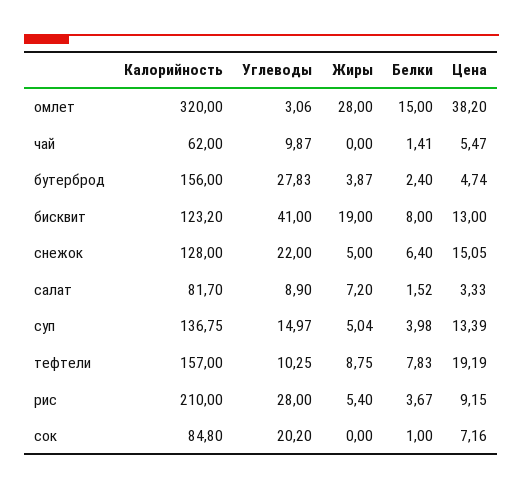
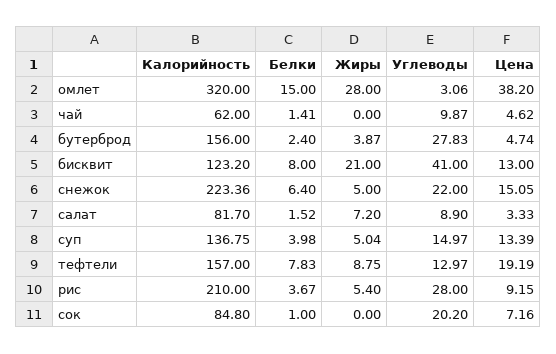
Цена, чай: 5.47 -> 4.62
Жиры, бисквит: 19 -> 21
Калорийность, снежок: 128 -> 223.36
Углеводы, тефтели: 10.25 -> 12.97

